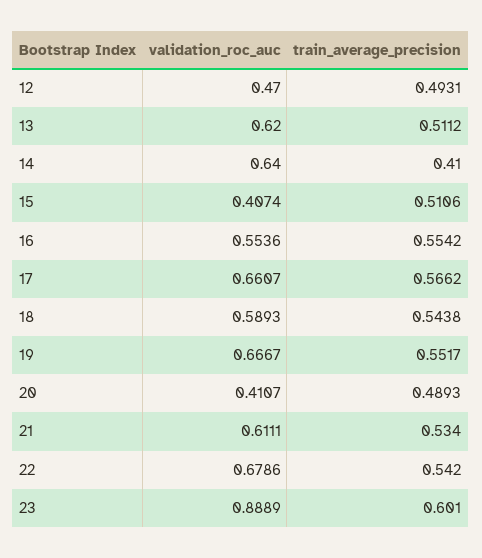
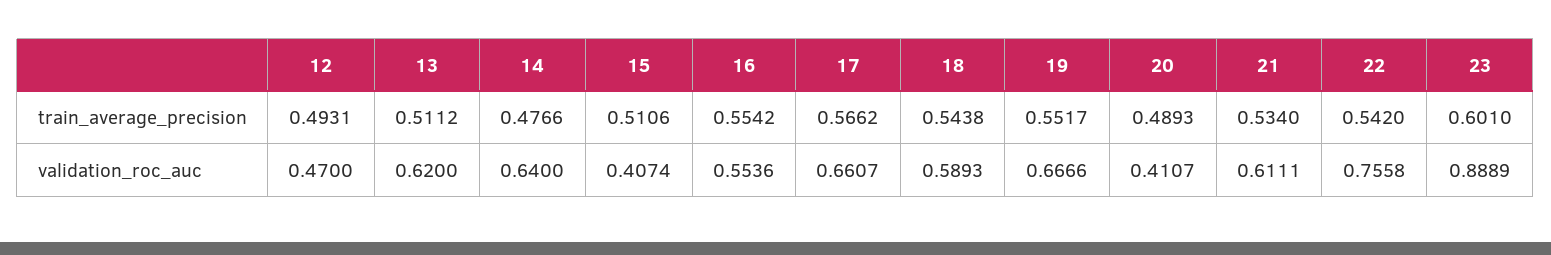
train_average_precision, 14: 0.41 -> 0.4766
validation_roc_auc, 19: 0.6667 -> 0.6666
validation_roc_auc, 22: 0.6786 -> 0.7558

